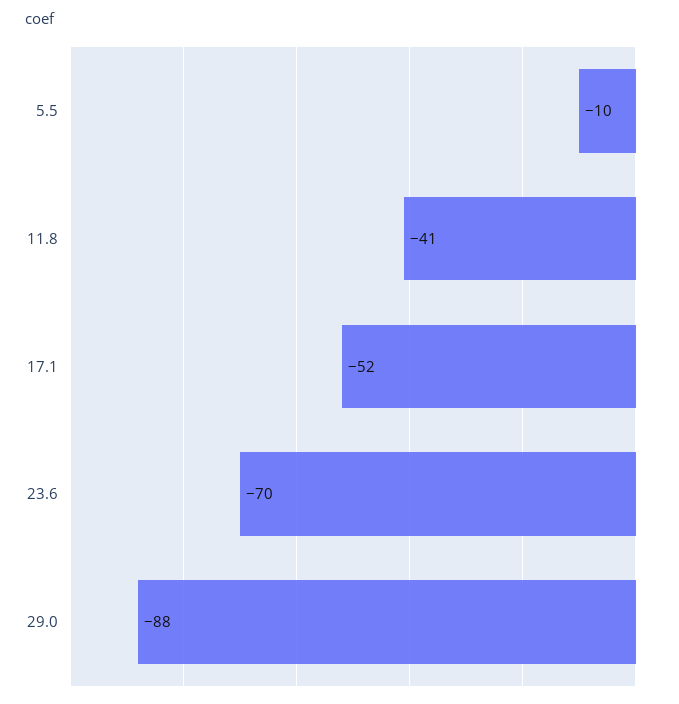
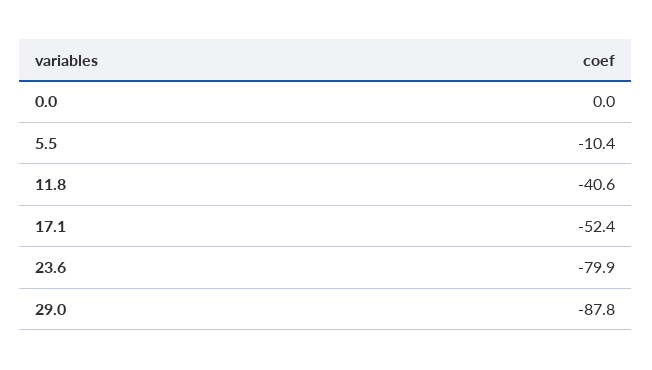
23.6: -70 -> -79.9
0.0: none -> 0

